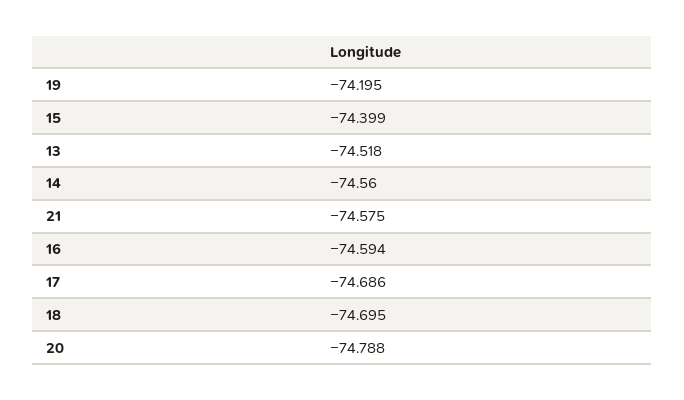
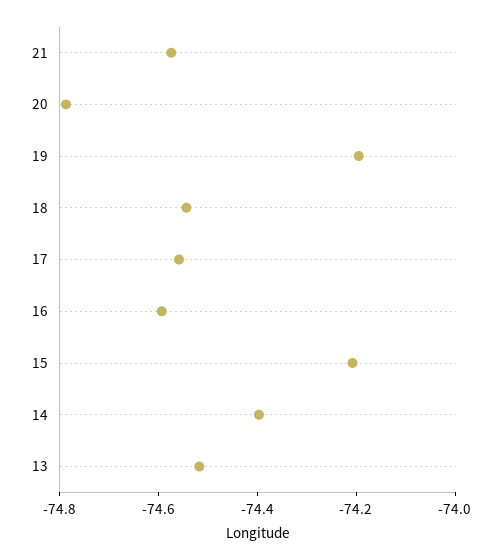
15: -74.399 -> -74.2
14: -74.56 -> -74.4
17: -74.686 -> -74.55
18: -74.695 -> -74.55

